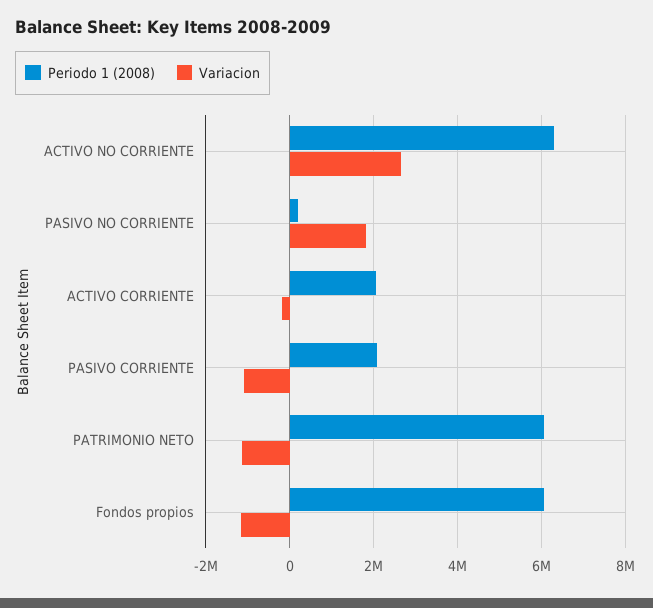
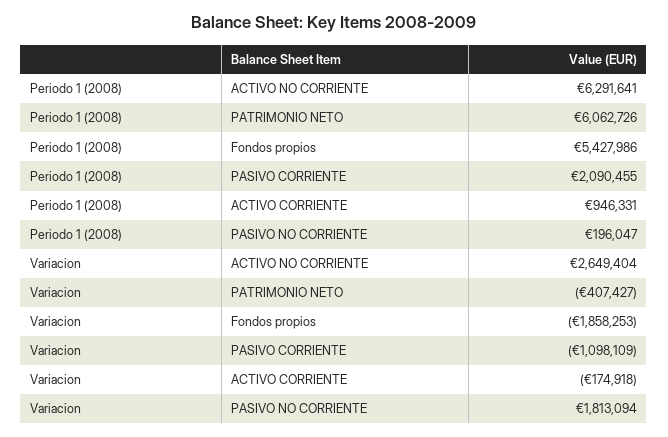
Periodo 1 (2008), ACTIVO CORRIENTE: 2000000 -> 946331
Variacion, PATRIMONIO NETO: -1200000 -> -407427
Periodo 1 (2008), Fondos propios: 6000000 -> 5427986
Variacion, Fondos propios: -1200000 -> -1858253

